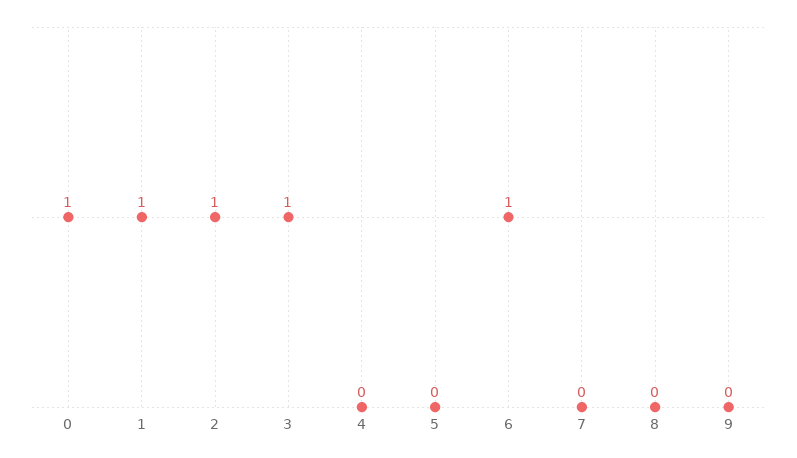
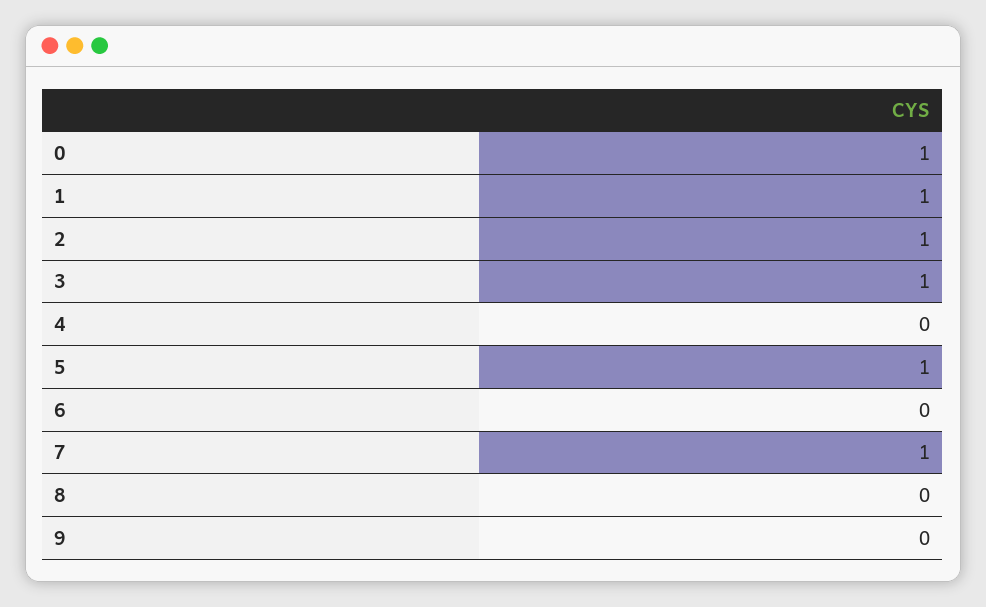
5: 0 -> 1
6: 1 -> 0
7: 0 -> 1

